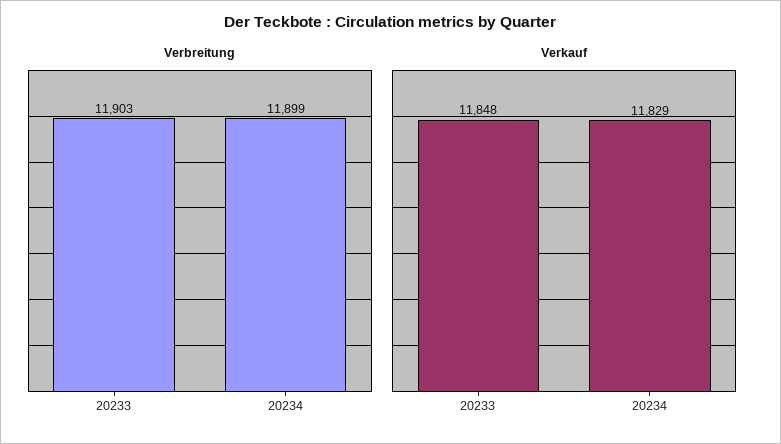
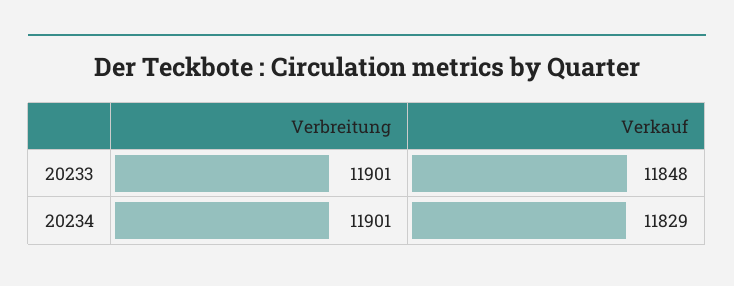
Verbreitung, 20233: 11903 -> 11901
Verbreitung, 20234: 11899 -> 11901

